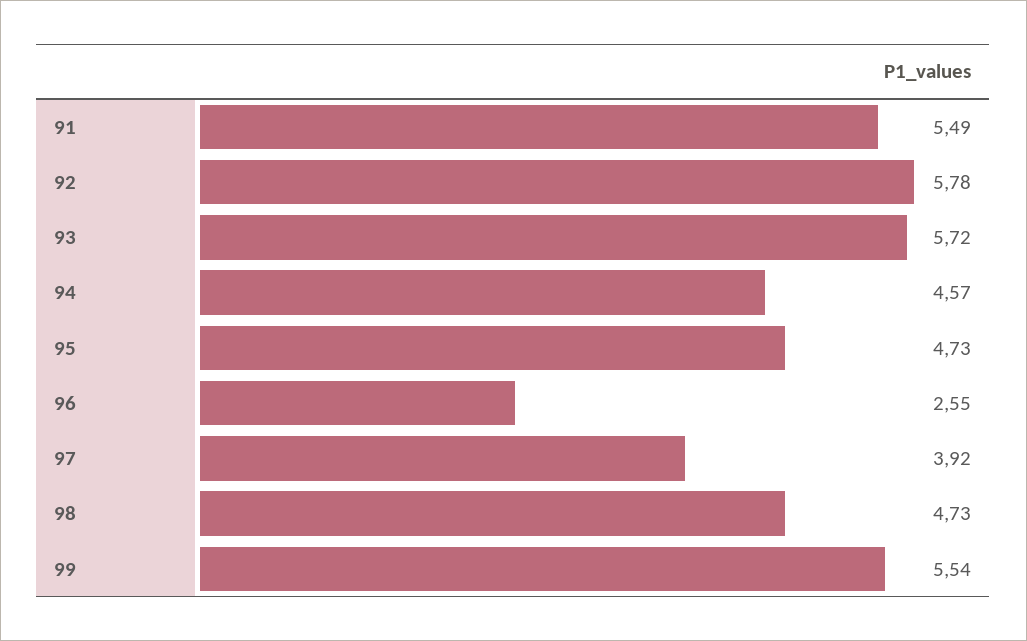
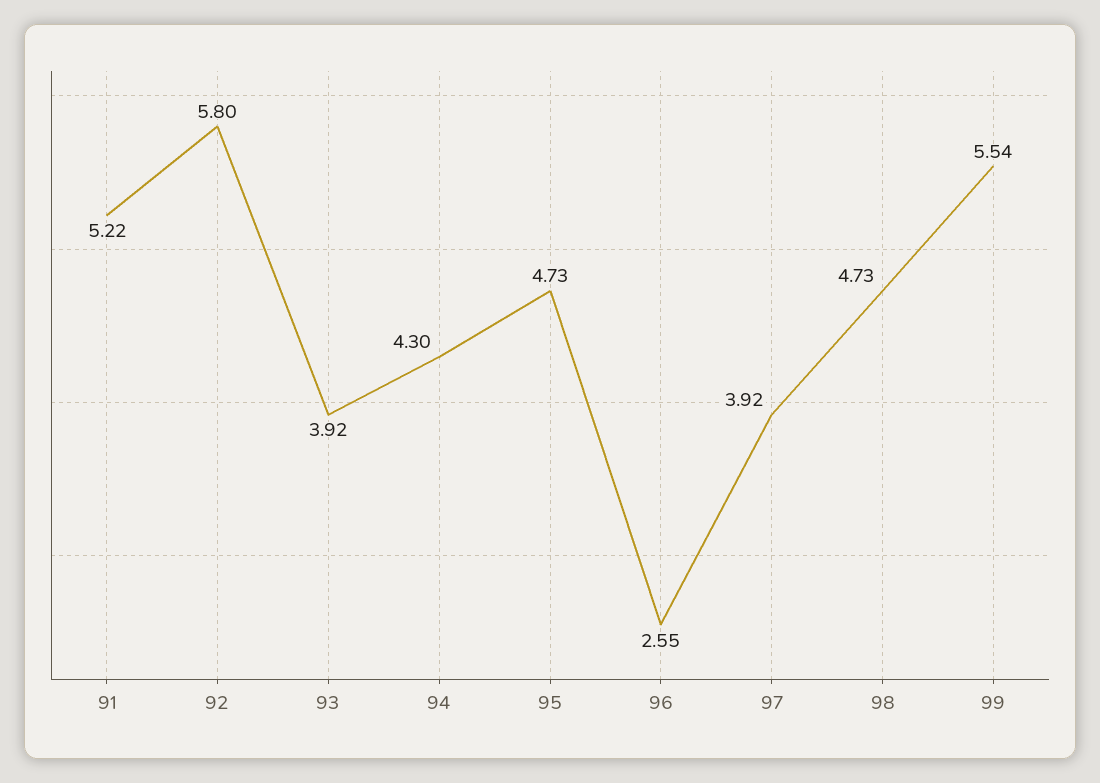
91: 5.49 -> 5.22
92: 5.78 -> 5.8
93: 5.72 -> 3.92
94: 4.57 -> 4.3

